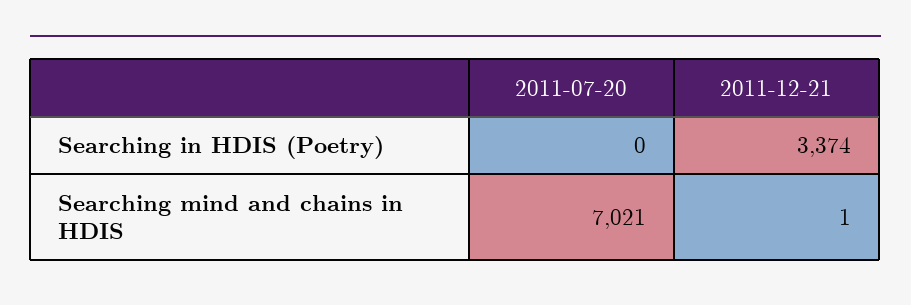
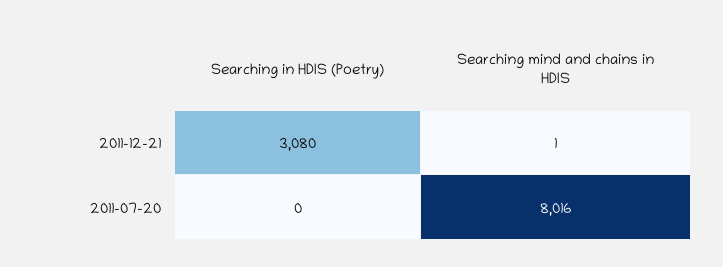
2011-12-21, Searching in HDIS (Poetry): 3374 -> 3080
2011-07-20, Searching mind and chains in HDIS: 7021 -> 8016

